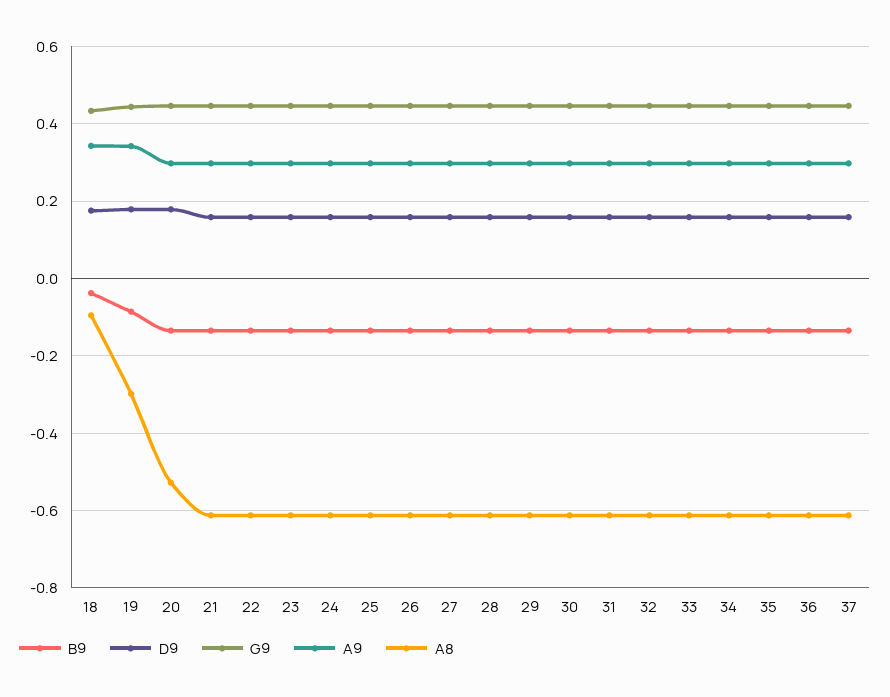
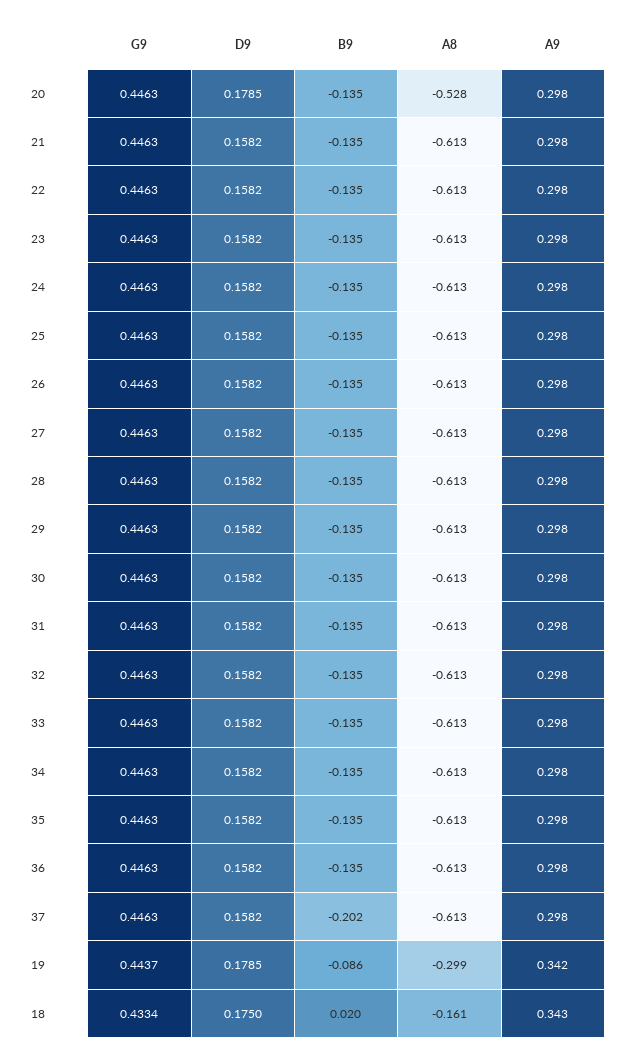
B9, 18: -0.04 -> 0.02
A8, 18: -0.1 -> -0.161
B9, 37: -0.14 -> -0.202

